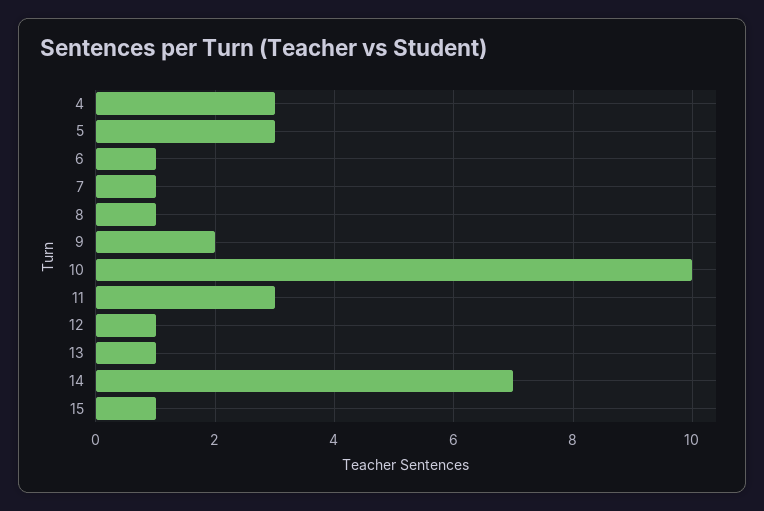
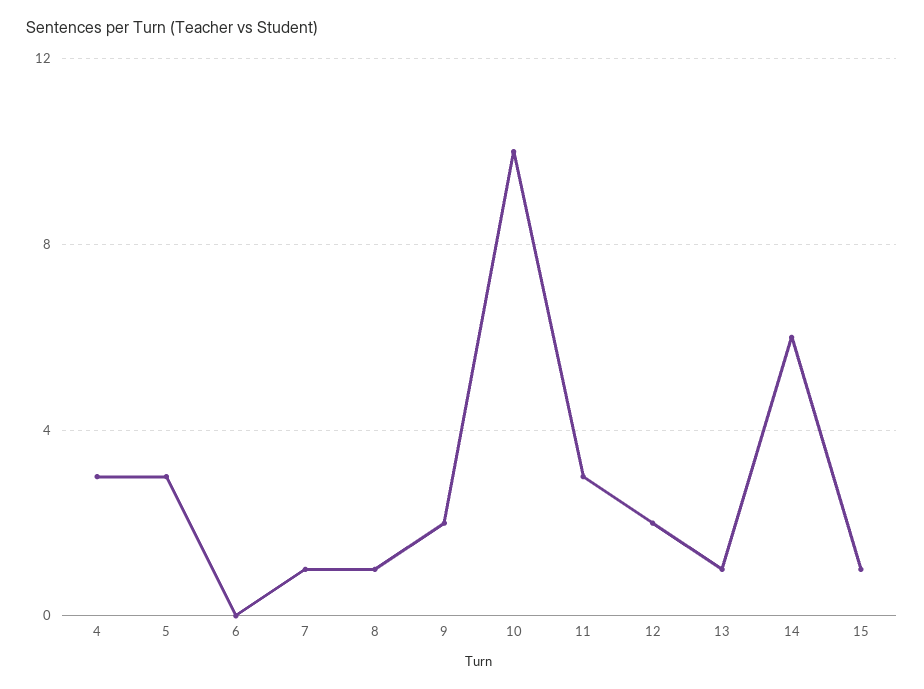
6: 1 -> 0
12: 1 -> 2
14: 7 -> 6

